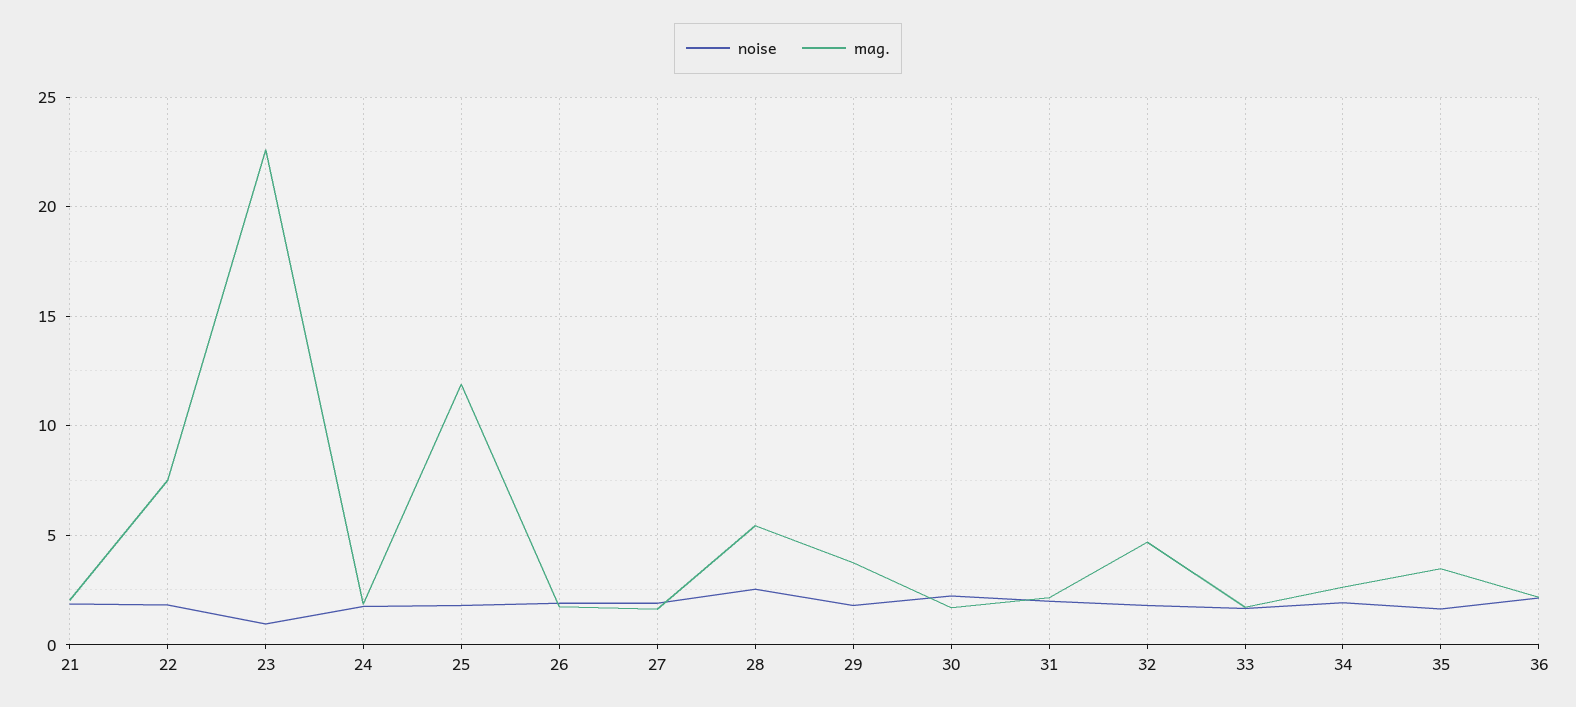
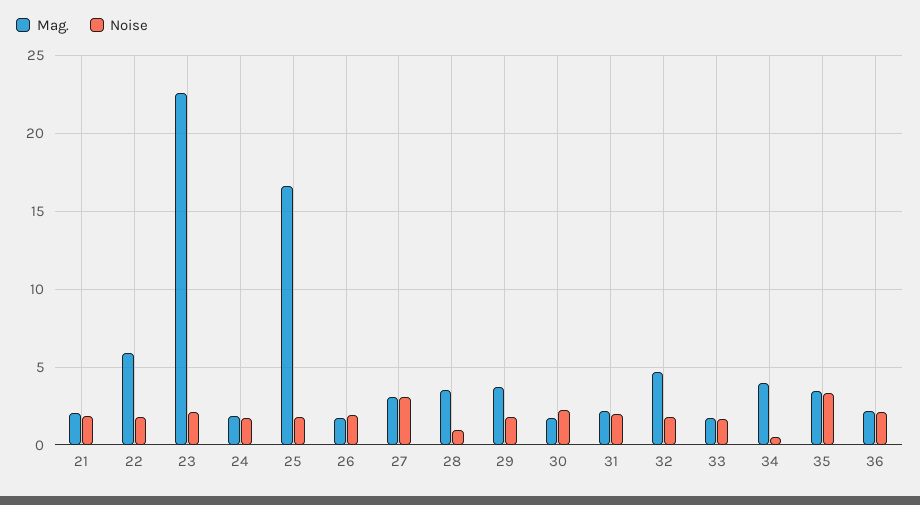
mag., 22: 7.5 -> 6
noise, 23: 1 -> 2
mag., 25: 12 -> 16.5
noise, 27: 2 -> 3
mag., 27: 1.5 -> 3
noise, 28: 2.5 -> 1
mag., 28: 5.5 -> 3.5
noise, 34: 2 -> 0.5
mag., 34: 2.5 -> 4
noise, 35: 1.5 -> 3.5

